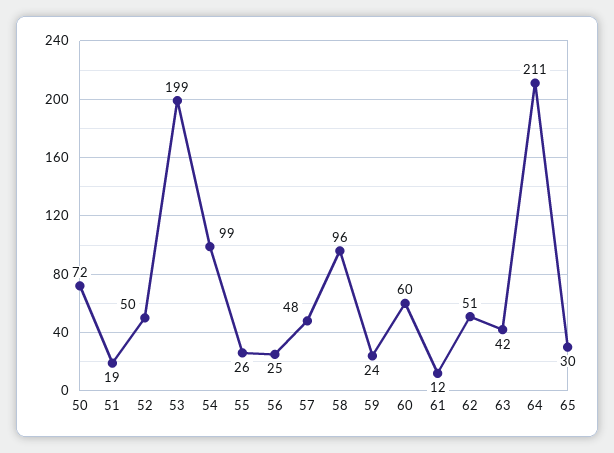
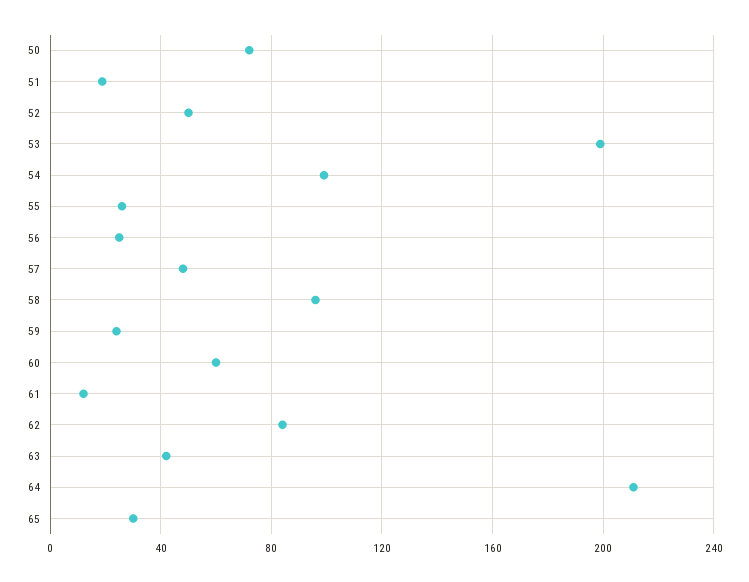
62: 51 -> 85

